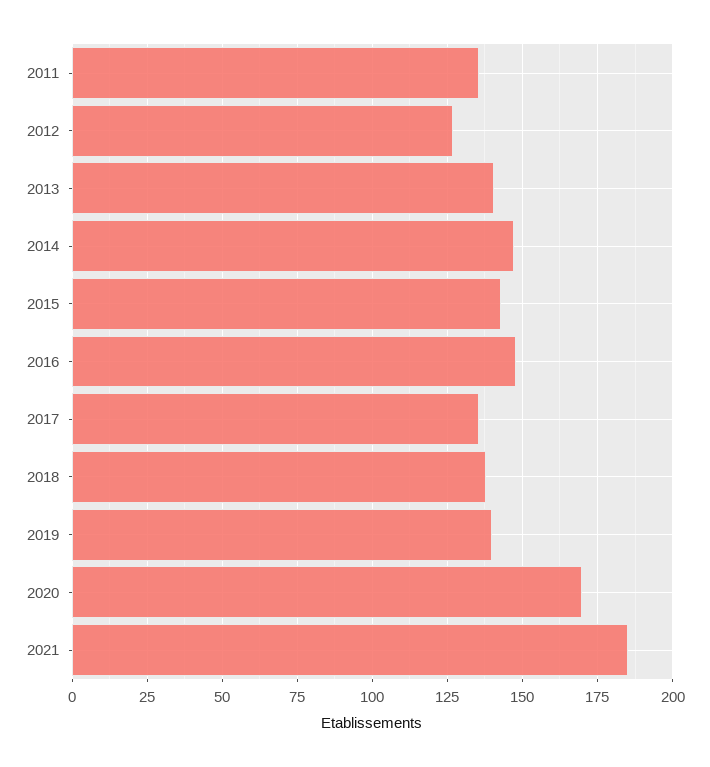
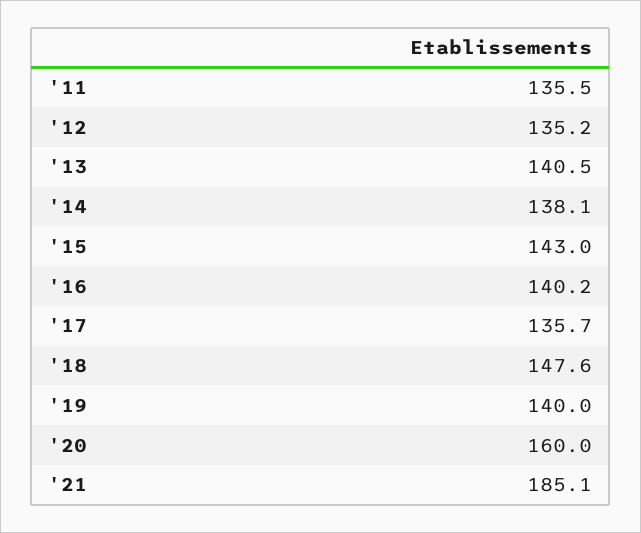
2012: 127.5 -> 135.2
2014: 147.5 -> 138.1
2016: 147.5 -> 140.2
2018: 137.5 -> 147.6
2020: 170 -> 160

